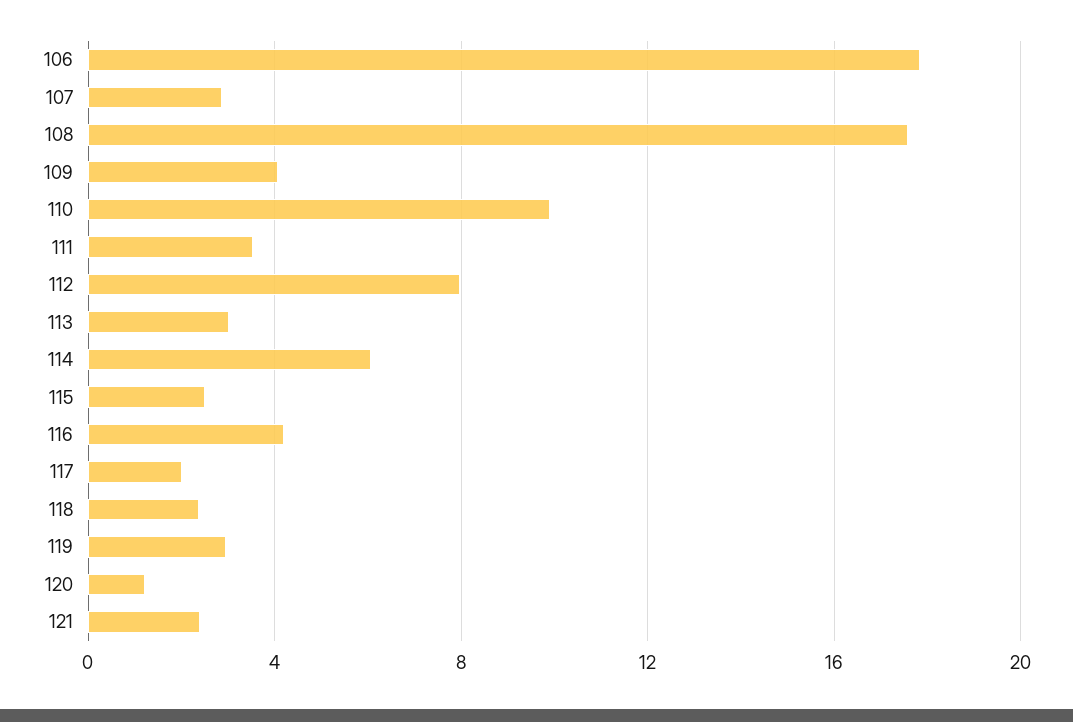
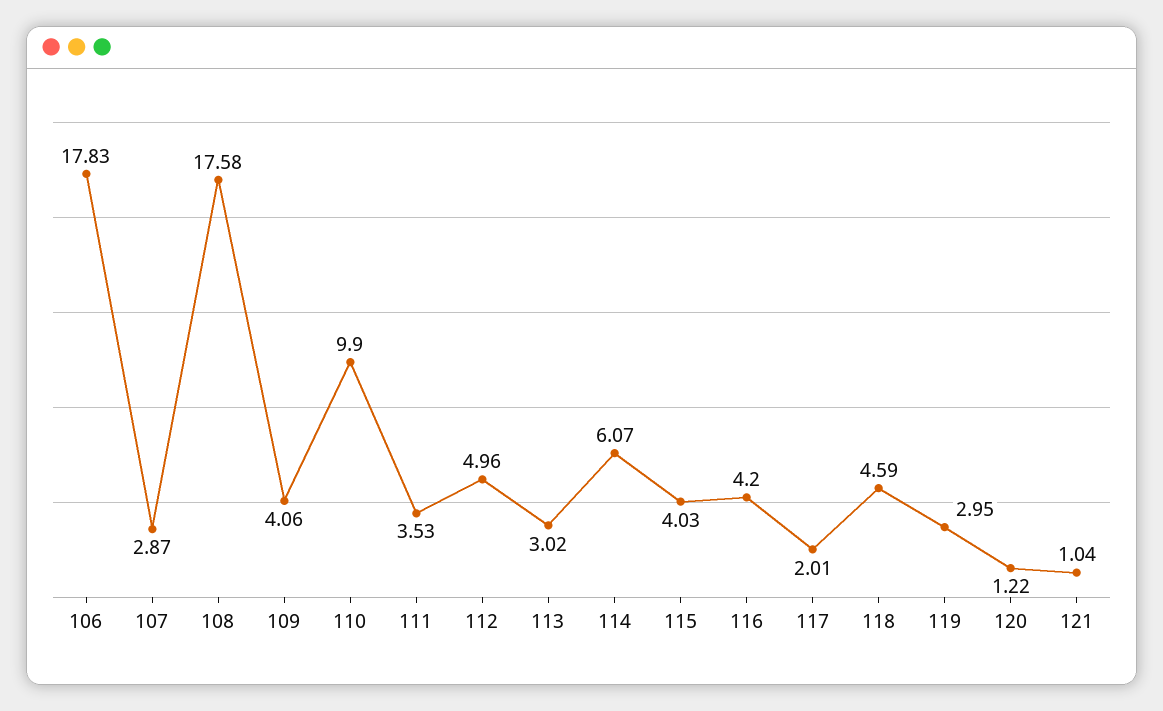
112: 8 -> 4.96
115: 2.5 -> 4.03
118: 2.5 -> 4.59
121: 2.5 -> 1.04

